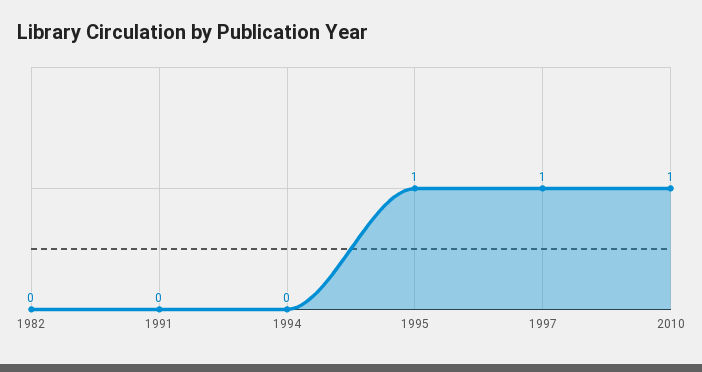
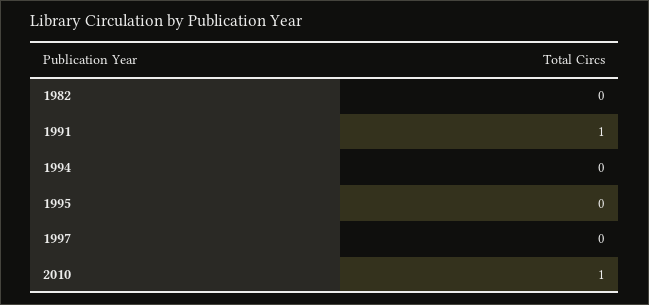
1991: 0 -> 1
1995: 1 -> 0
1997: 1 -> 0

